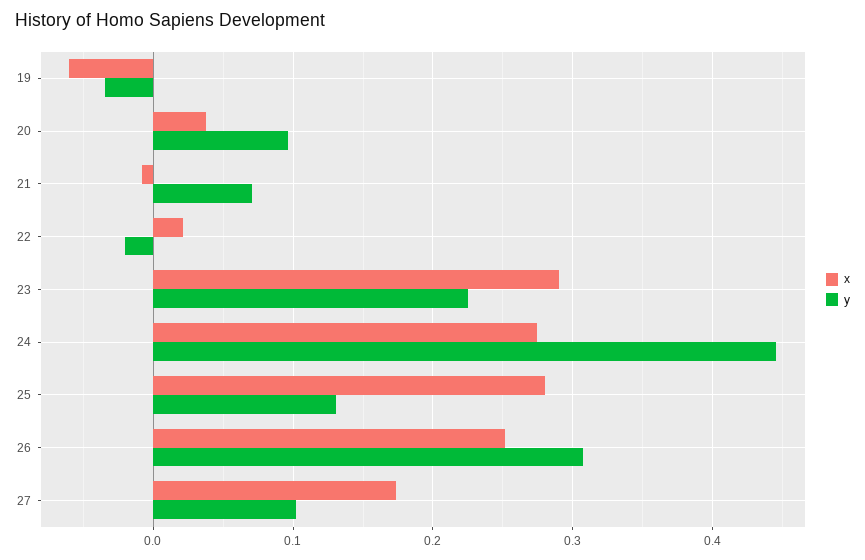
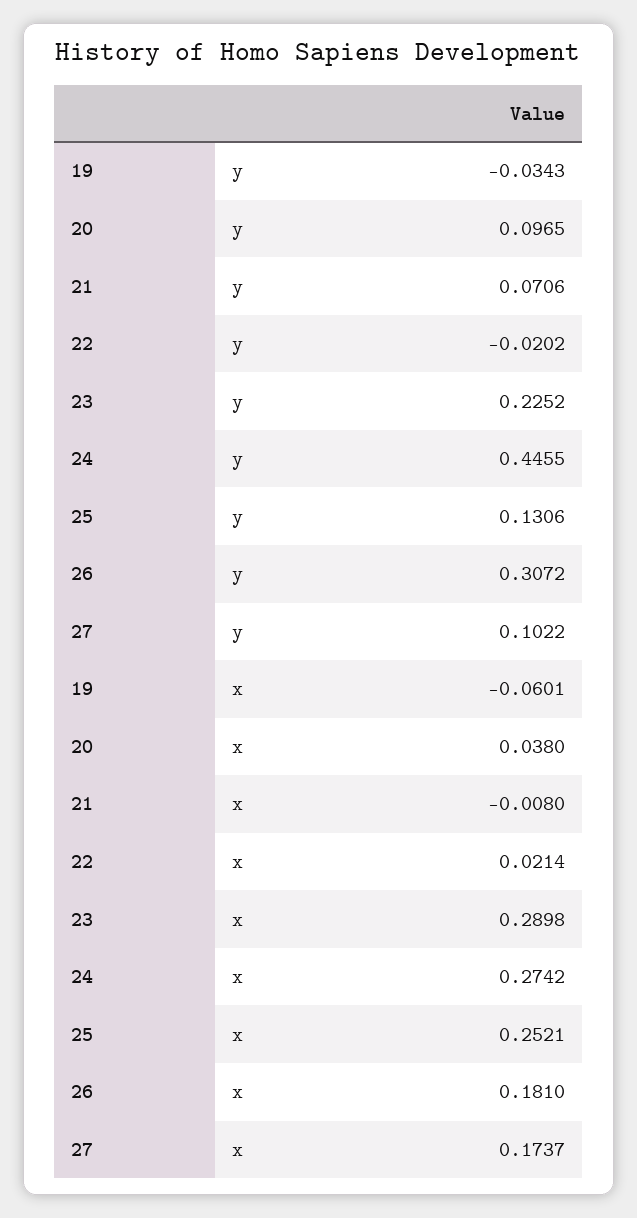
x, 25: 0.28 -> 0.2521
x, 26: 0.25 -> 0.181

